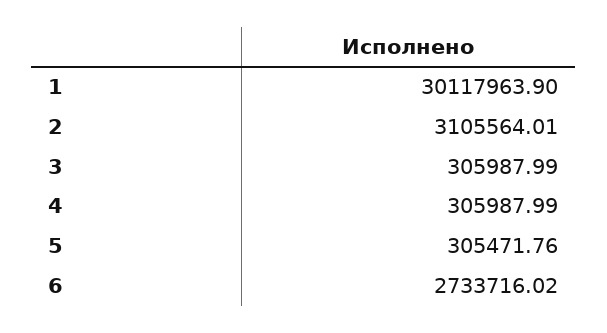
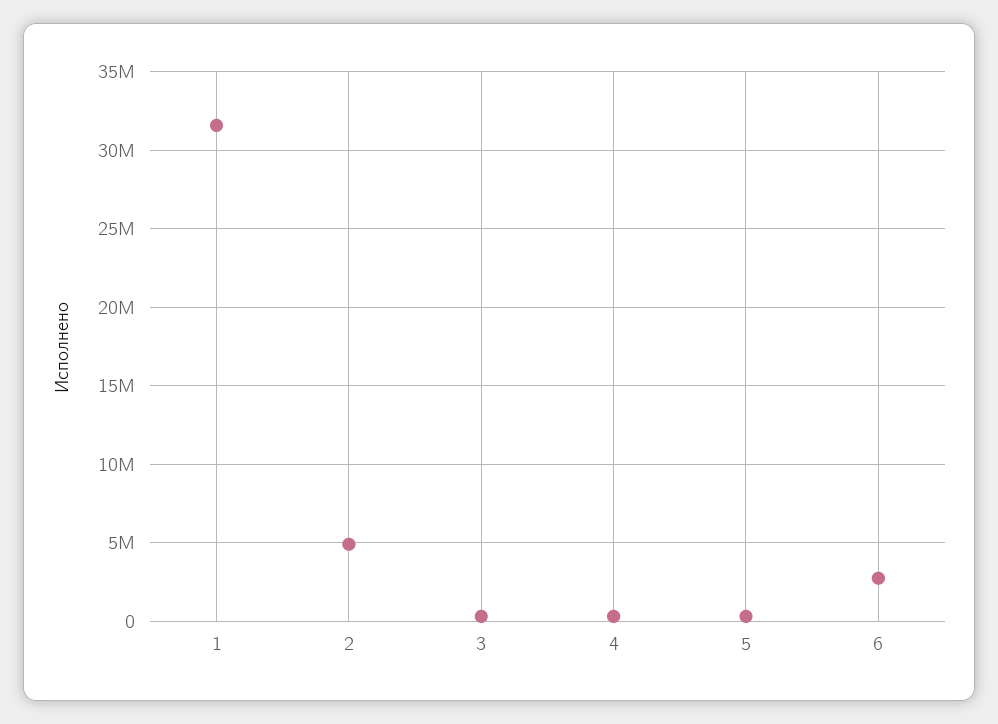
1: 30117963.9 -> 31500000
2: 3105564.01 -> 5000000

